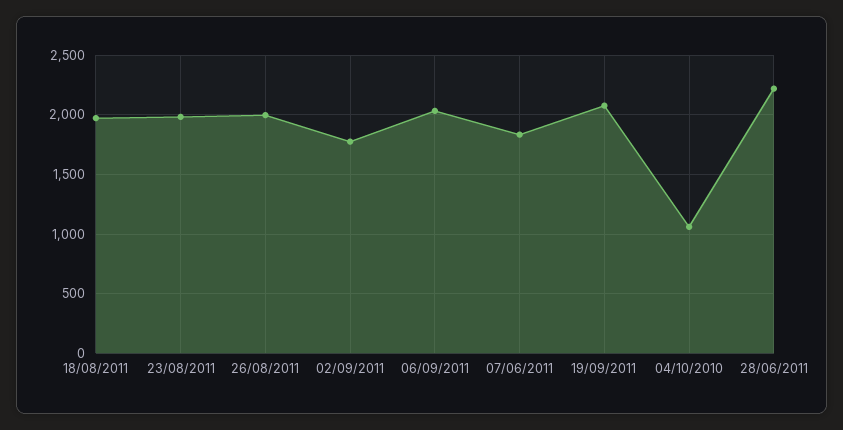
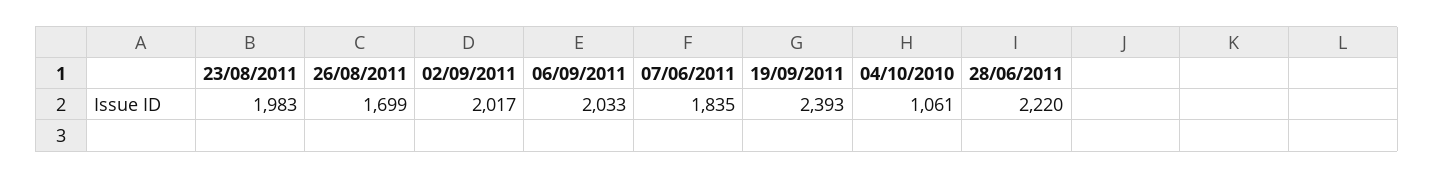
18/08/2011: 2000 -> none
26/08/2011: 2000 -> 1699
02/09/2011: 1800 -> 2017
19/09/2011: 2100 -> 2393

